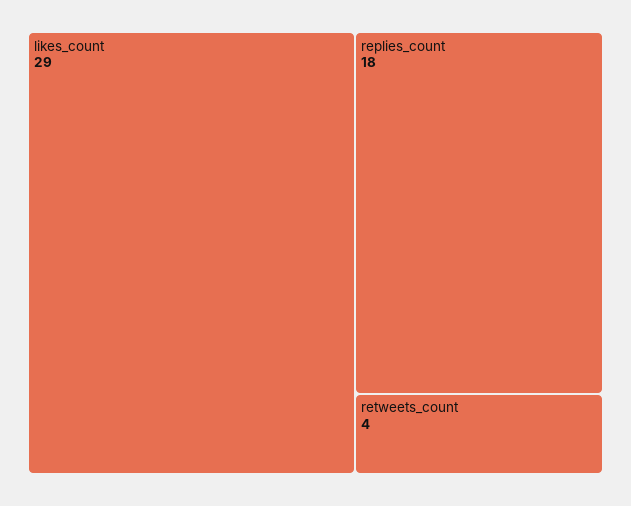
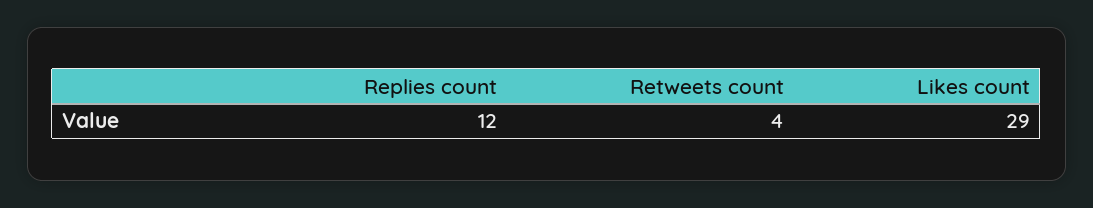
replies_count: 18 -> 12

